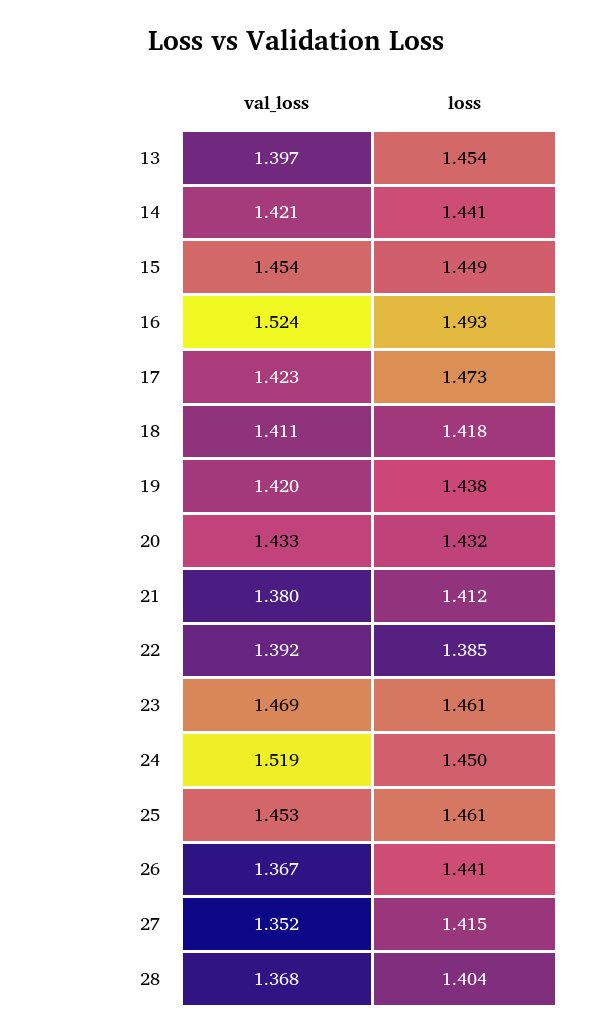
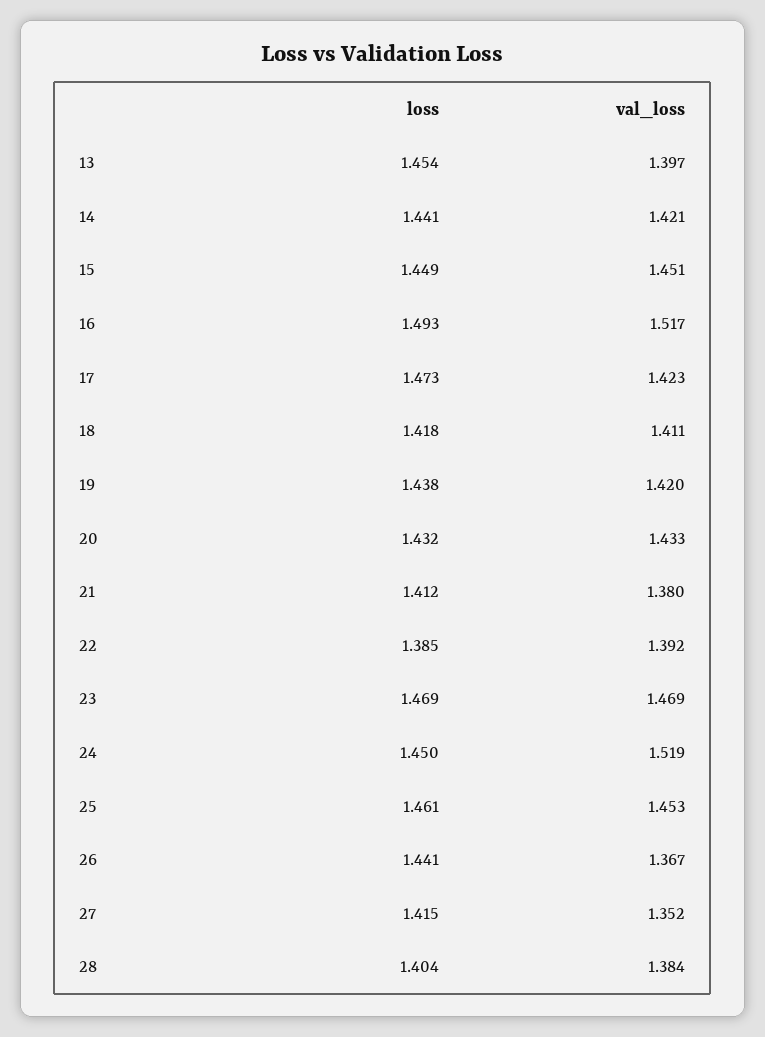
val_loss, 15: 1.454 -> 1.451
val_loss, 16: 1.524 -> 1.517
loss, 23: 1.461 -> 1.469
val_loss, 28: 1.368 -> 1.384

